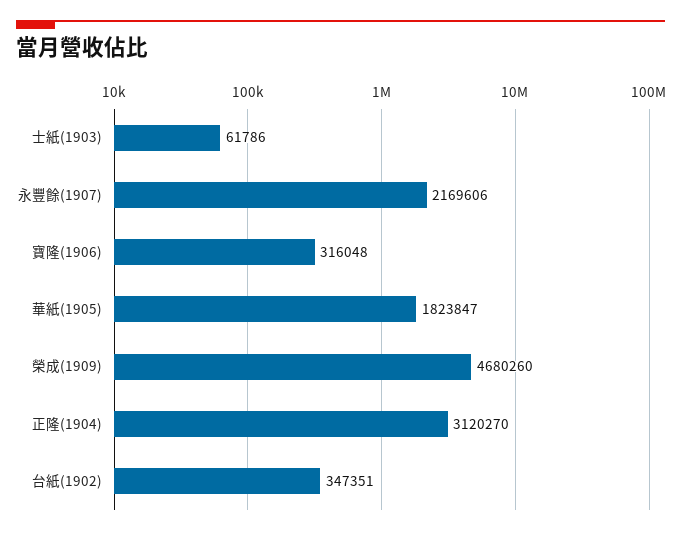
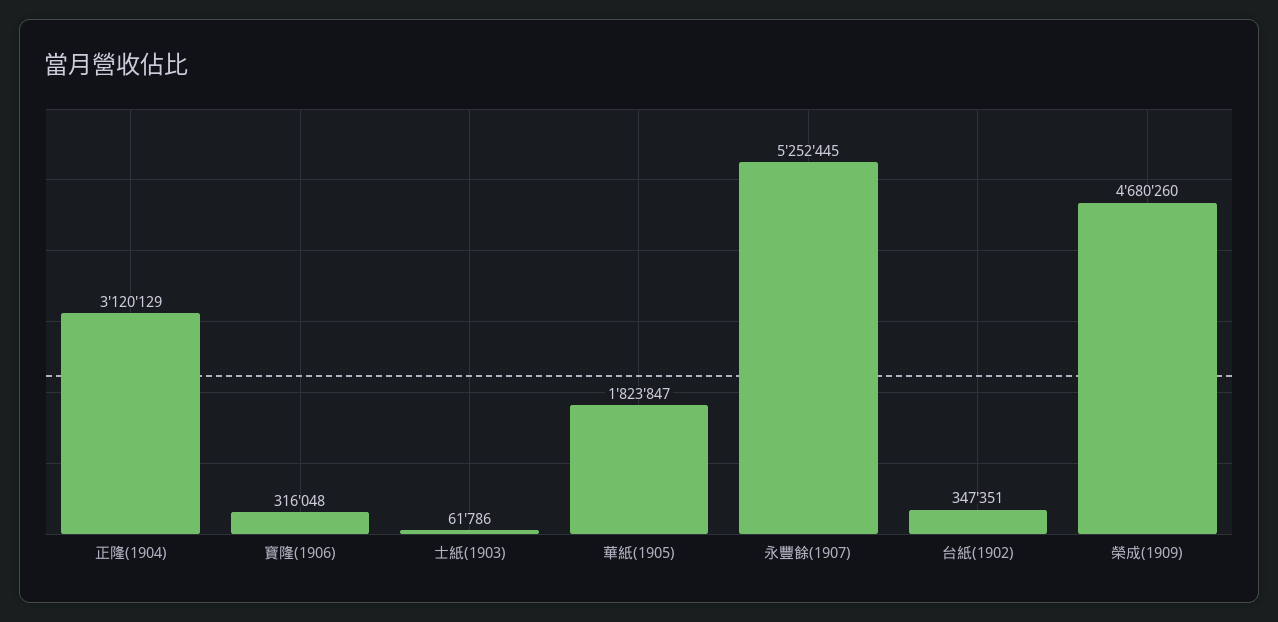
永豐餘(1907): 2169606 -> 5252445
正隆(1904): 3120270 -> 3120129

